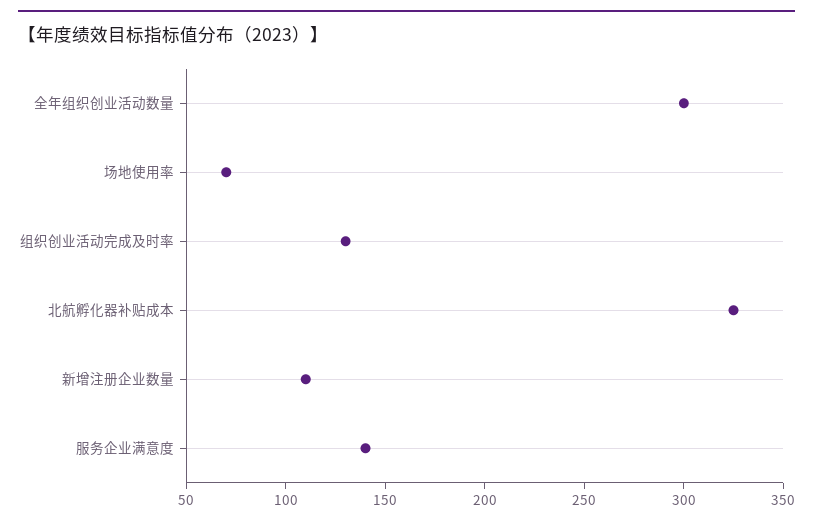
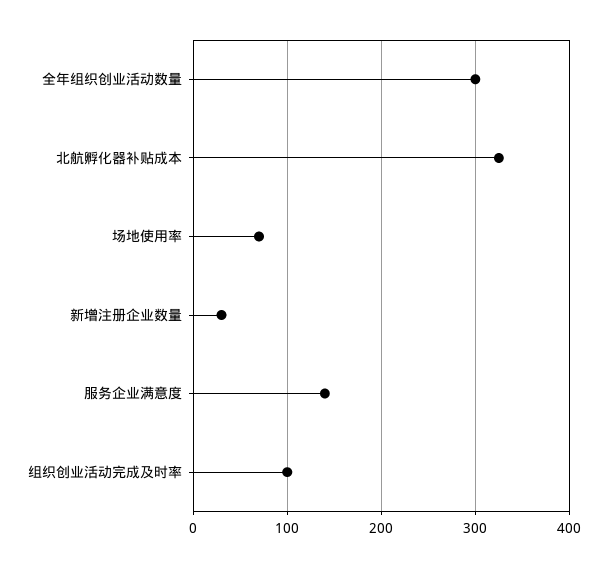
组织创业活动完成及时率: 130 -> 100
新增注册企业数量: 110 -> 30

